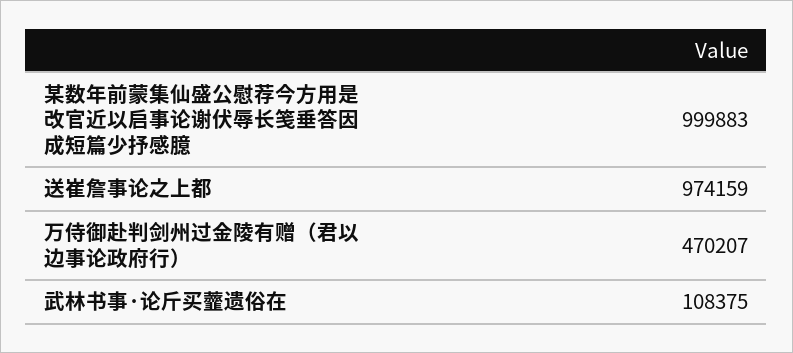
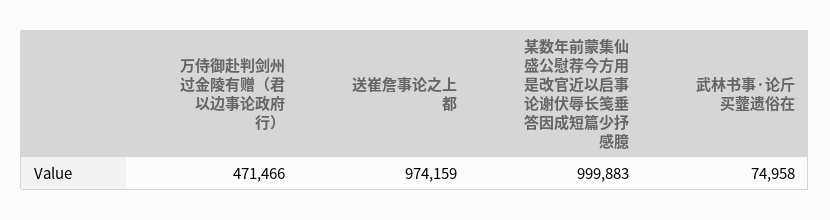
万侍御赴判剑州过金陵有赠（君以边事论政府行）: 470207 -> 471466
武林书事·论斤买虀遗俗在: 108375 -> 74958

